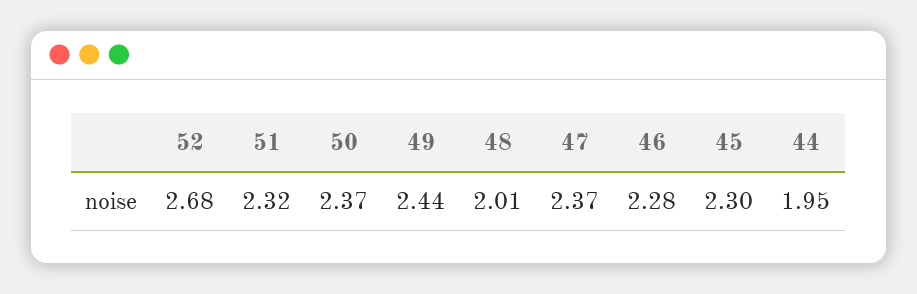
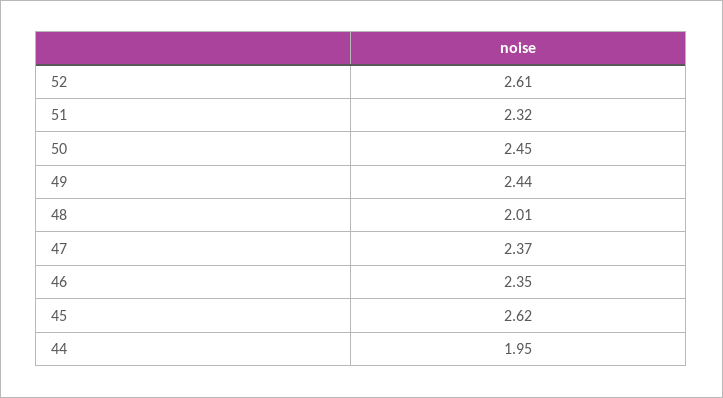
52: 2.68 -> 2.61
50: 2.37 -> 2.45
46: 2.28 -> 2.35
45: 2.3 -> 2.62

